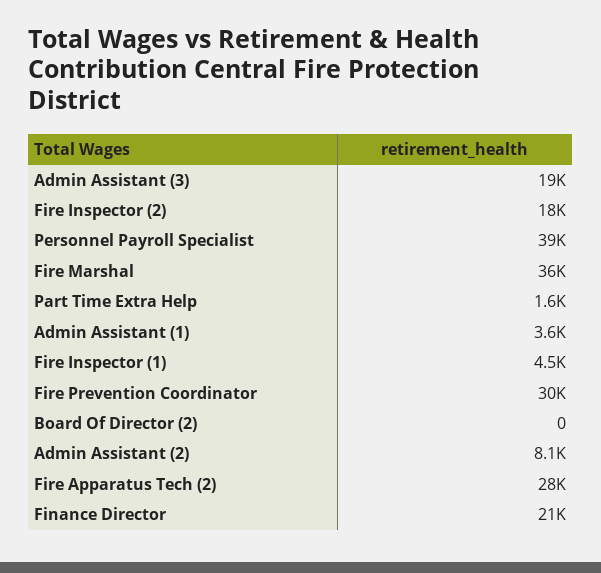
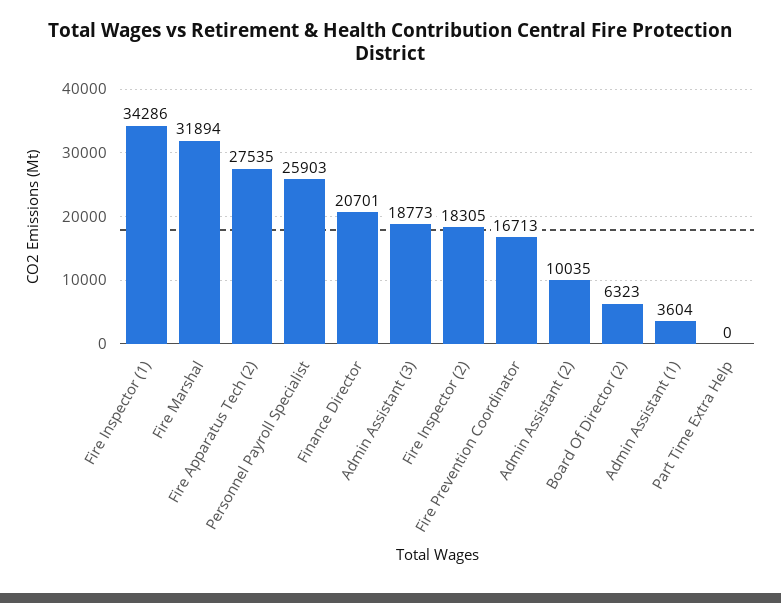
Personnel Payroll Specialist: 39000 -> 25903
Fire Marshal: 36000 -> 31894
Part Time Extra Help: 1600 -> 0
Fire Inspector (1): 4500 -> 34286
Fire Prevention Coordinator: 30000 -> 16713
Board Of Director (2): 0 -> 6323
Admin Assistant (2): 8100 -> 10035

